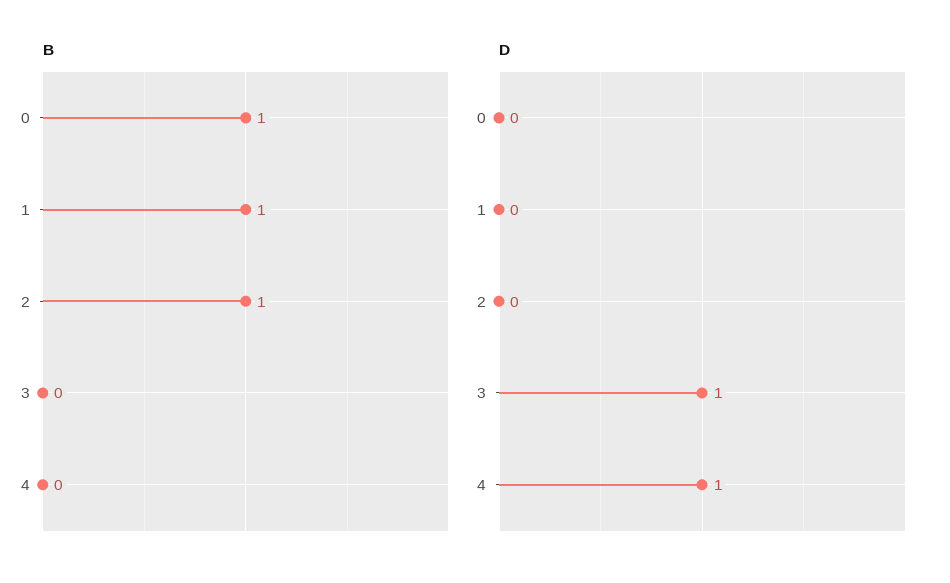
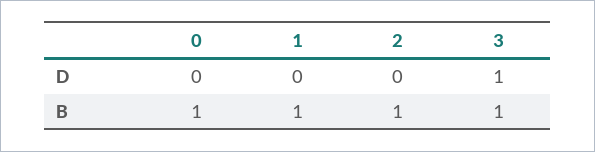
B, 3: 0 -> 1
B, 4: 0 -> none
D, 4: 1 -> none

